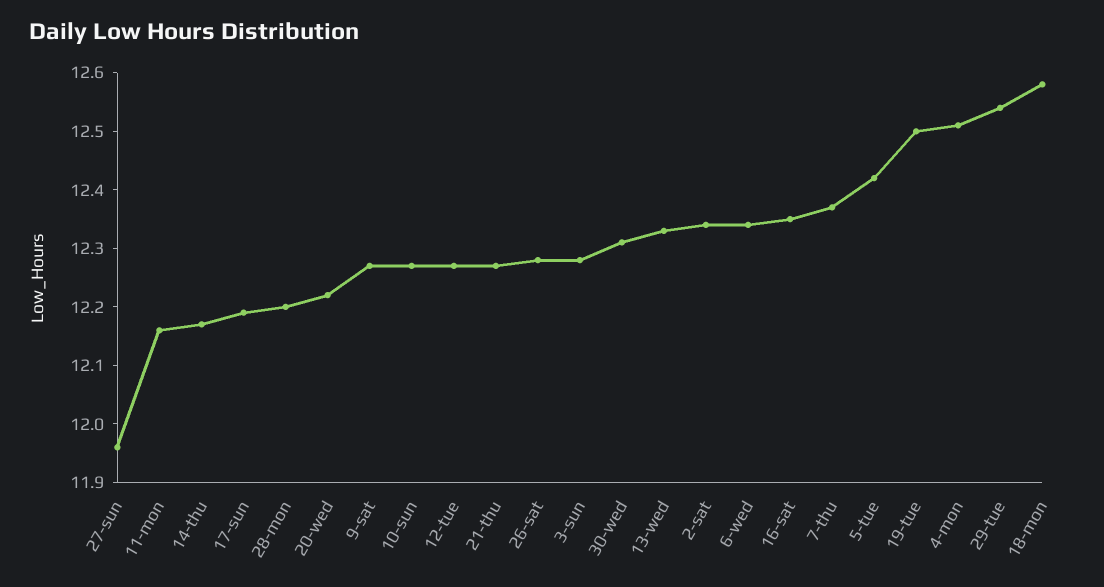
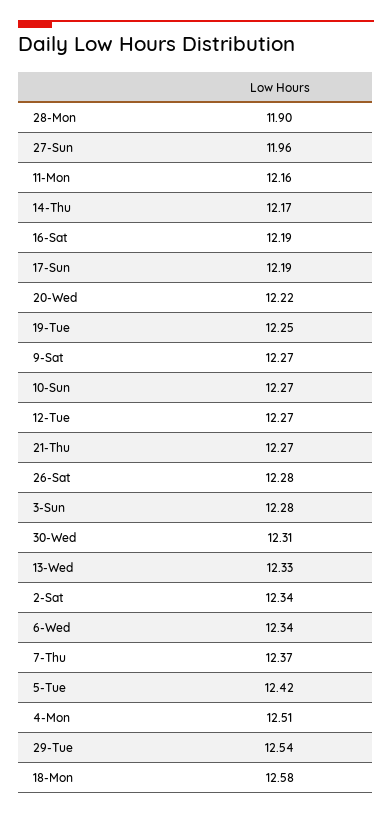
28-mon: 12.2 -> 11.9
16-sat: 12.35 -> 12.19
19-tue: 12.5 -> 12.25

